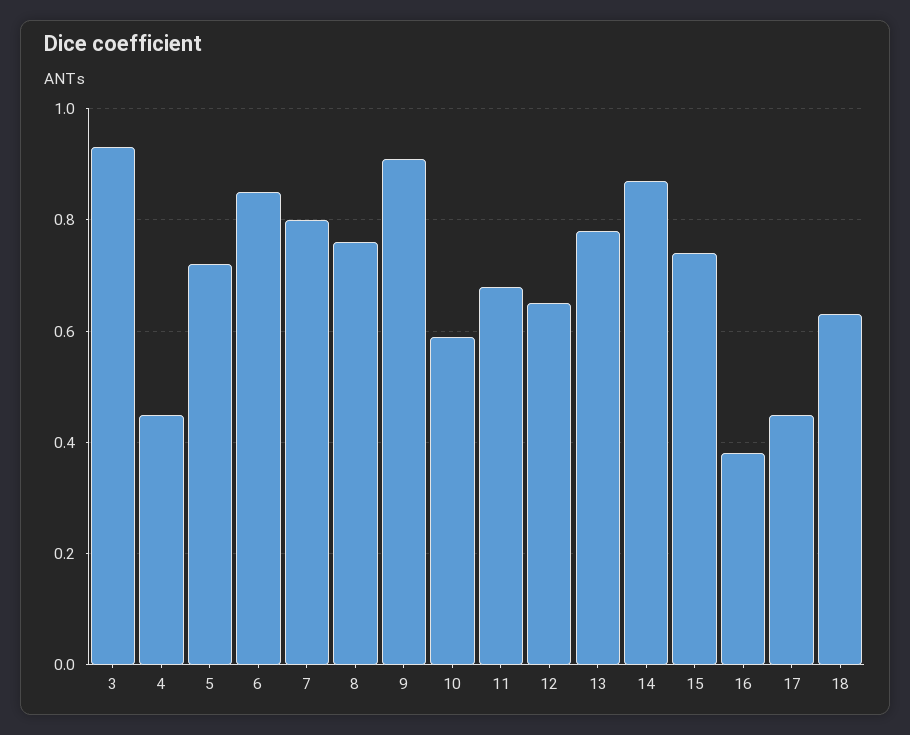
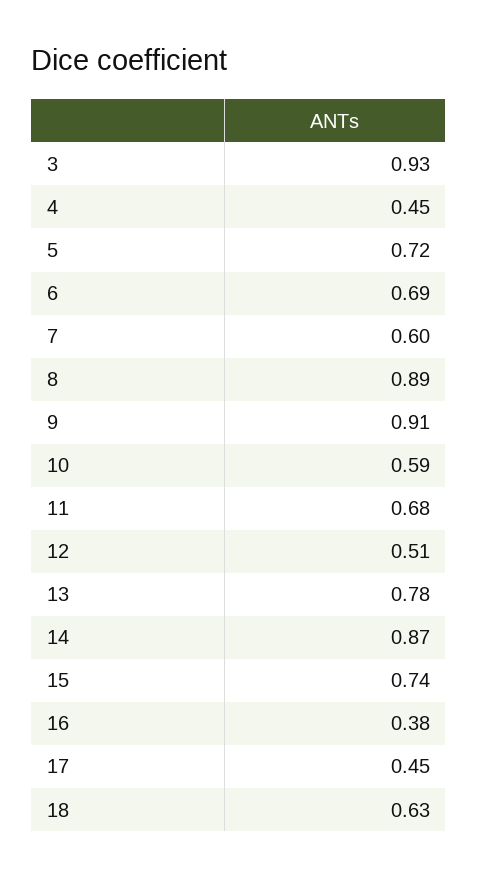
6: 0.85 -> 0.69
7: 0.8 -> 0.6
8: 0.75 -> 0.89
12: 0.65 -> 0.51

